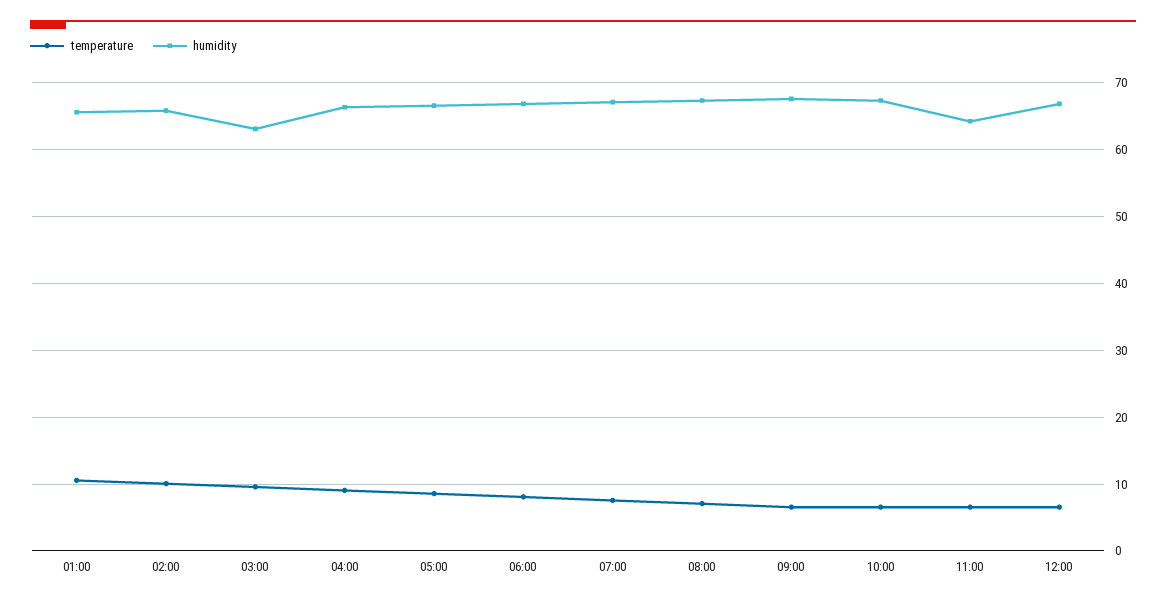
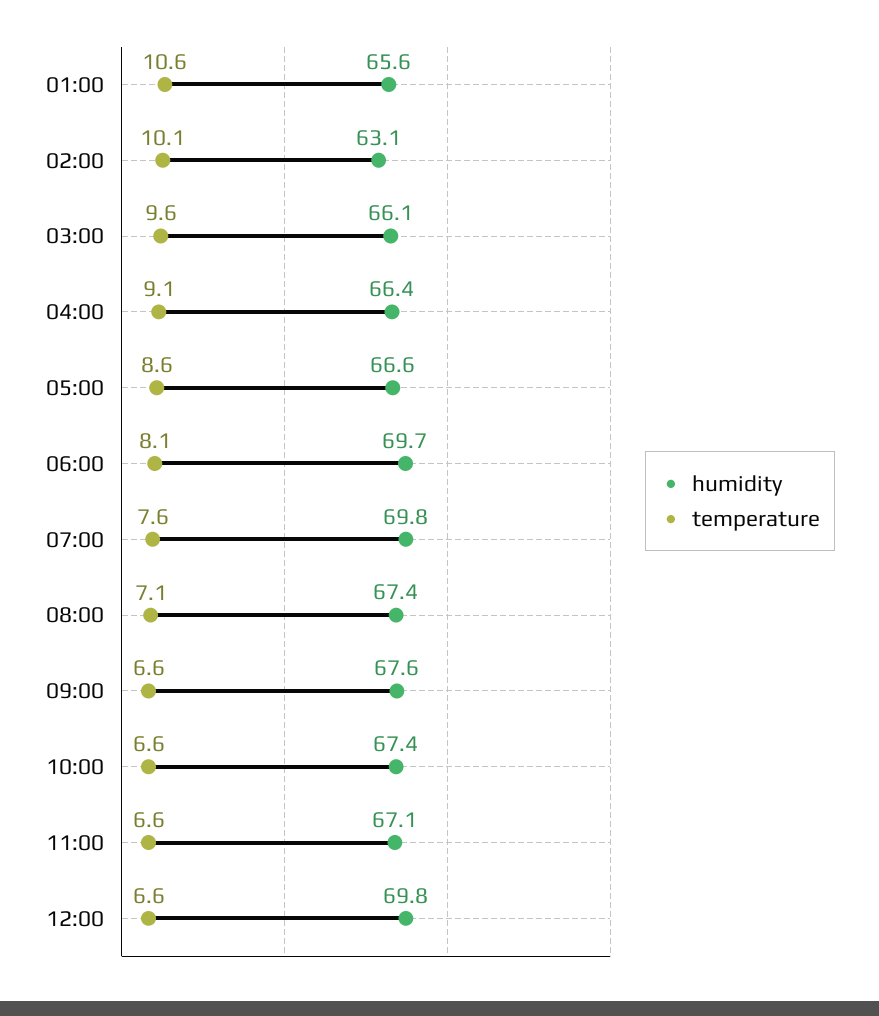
humidity, 02:00: 66 -> 63.1
humidity, 03:00: 63 -> 66.1
humidity, 06:00: 67 -> 69.7
humidity, 07:00: 67 -> 69.8
humidity, 11:00: 64 -> 67.1
humidity, 12:00: 67 -> 69.8

